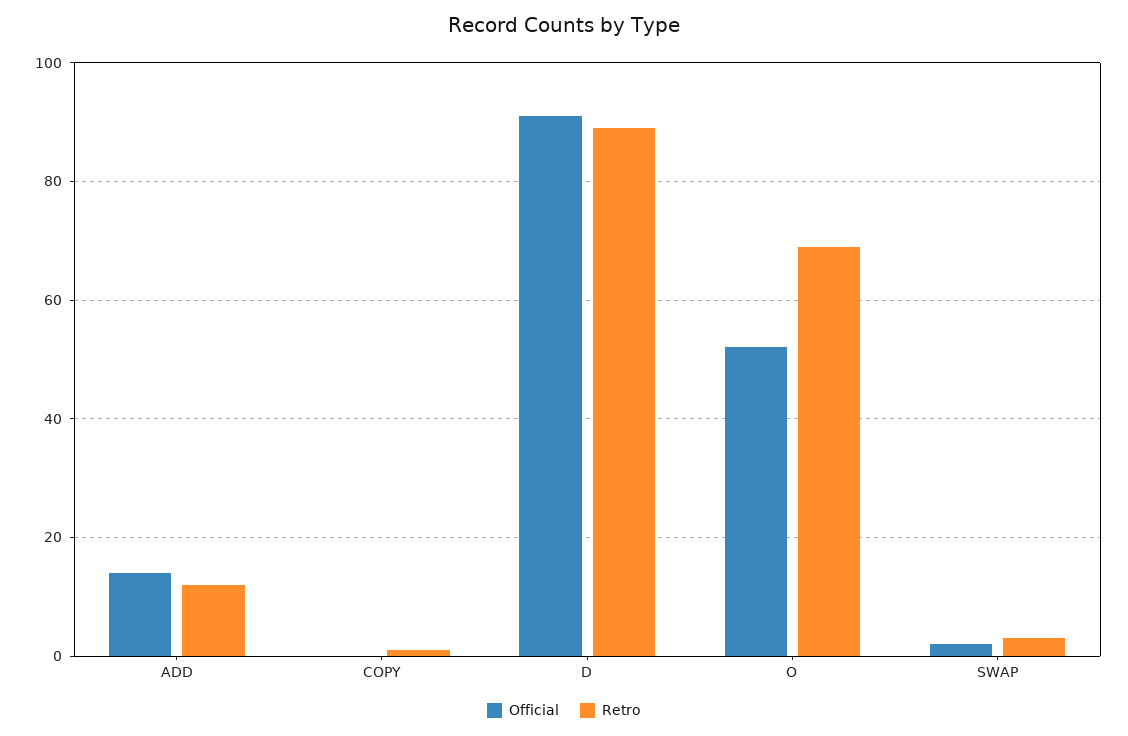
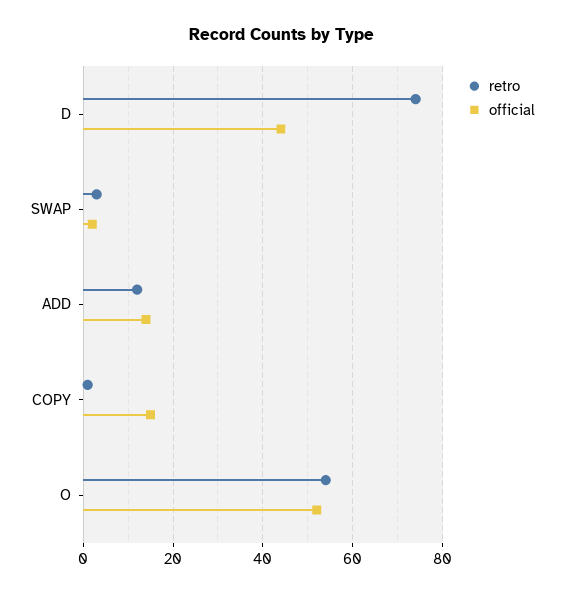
Official, COPY: 0 -> 15
Official, D: 90 -> 45
Retro, D: 90 -> 75
Retro, O: 70 -> 55

